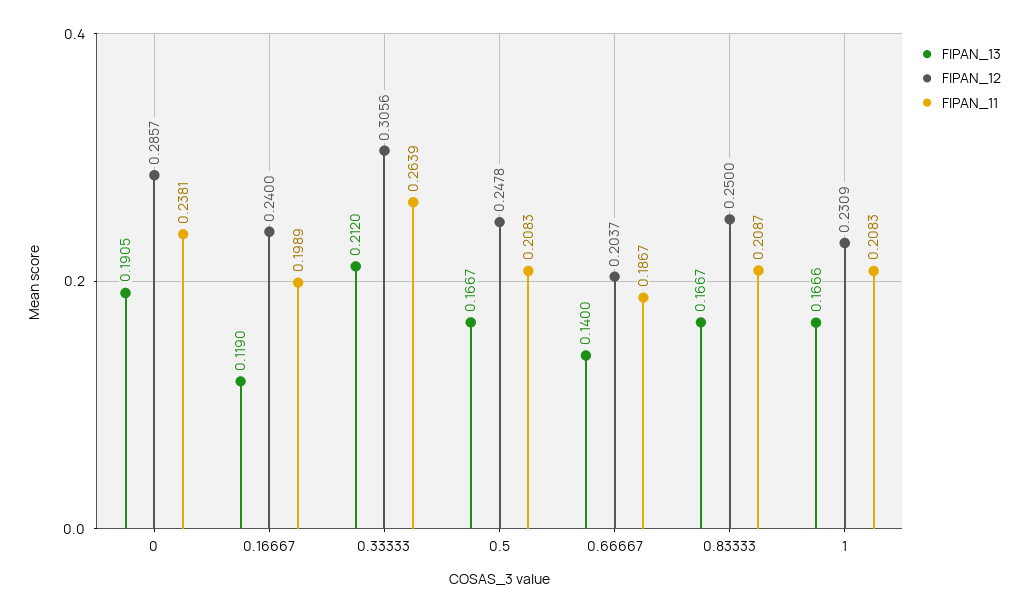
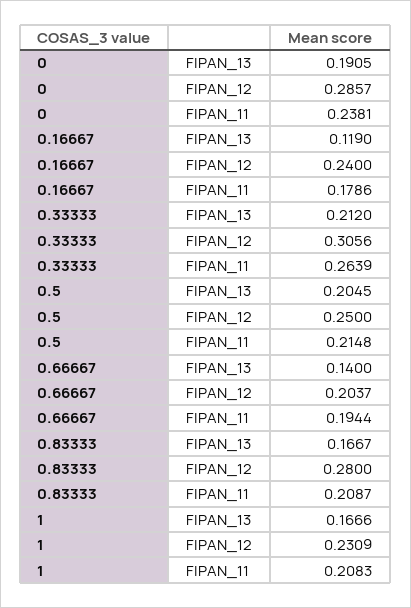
FIPAN_11, 0.16667: 0.1989 -> 0.1786
FIPAN_13, 0.5: 0.1667 -> 0.2045
FIPAN_12, 0.5: 0.2478 -> 0.25
FIPAN_11, 0.5: 0.2083 -> 0.2148
FIPAN_11, 0.66667: 0.1867 -> 0.1944
FIPAN_12, 0.83333: 0.25 -> 0.28

